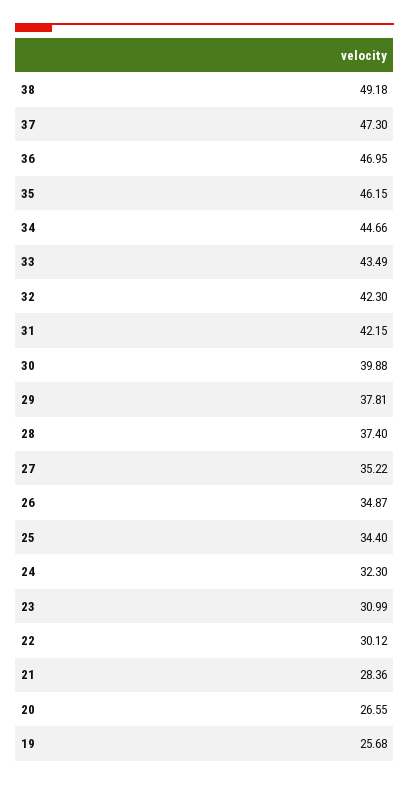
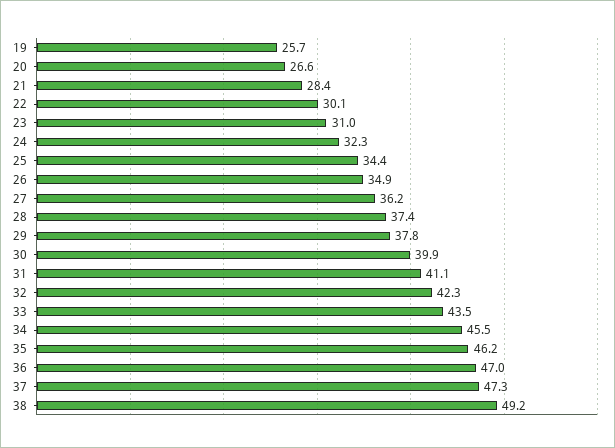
34: 44.66 -> 45.5
31: 42.15 -> 41.1
27: 35.22 -> 36.2

